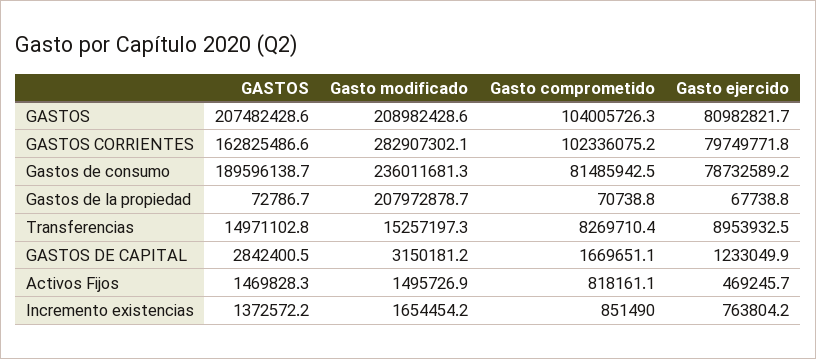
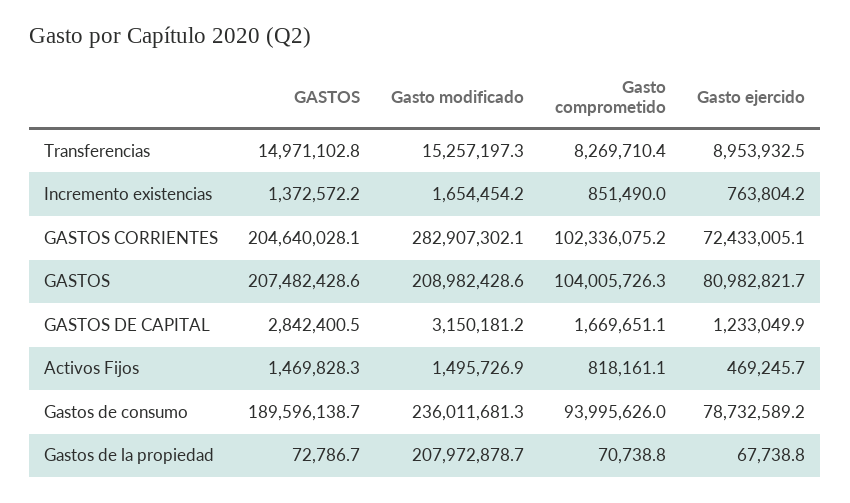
GASTOS, GASTOS CORRIENTES: 162825486.6 -> 204640028.1
Gasto ejercido, GASTOS CORRIENTES: 79749771.8 -> 72433005.1
Gasto comprometido, Gastos de consumo: 81485942.5 -> 93995626

